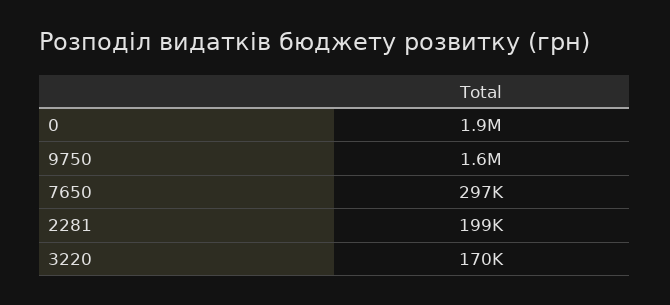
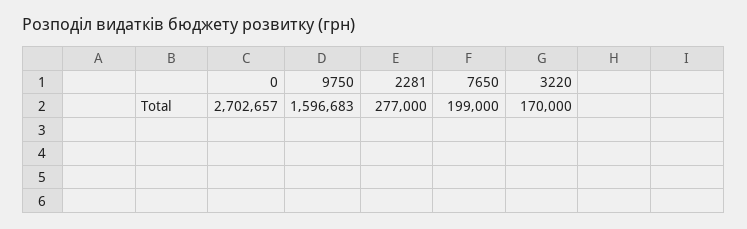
0: 1900000 -> 2702657
7650: 297000 -> 199000
2281: 199000 -> 277000

